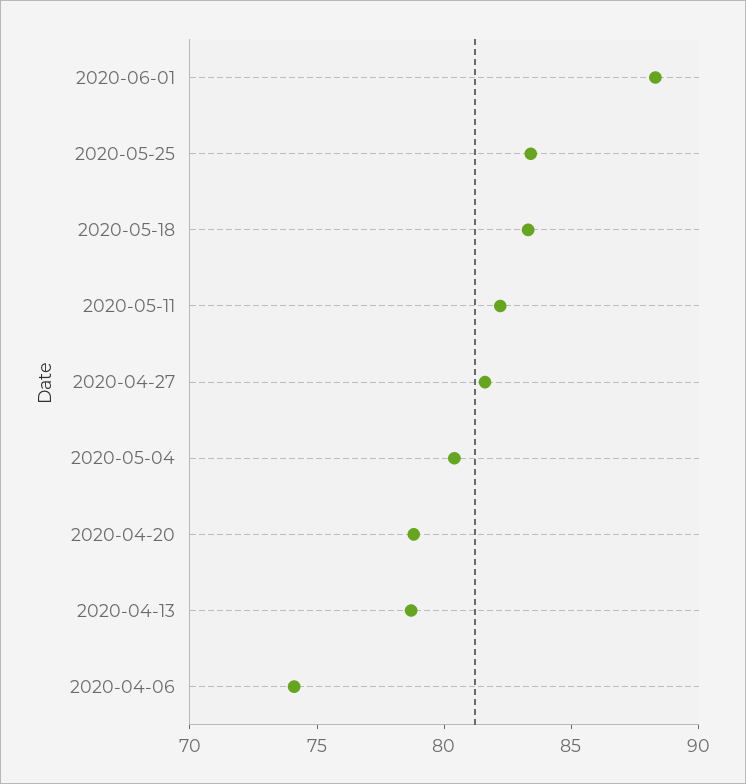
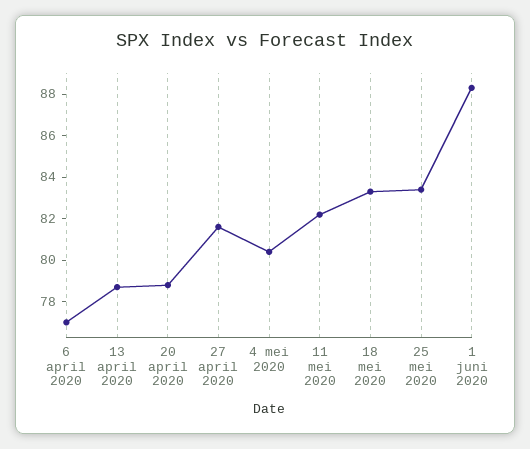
2020-04-06: 74 -> 77

